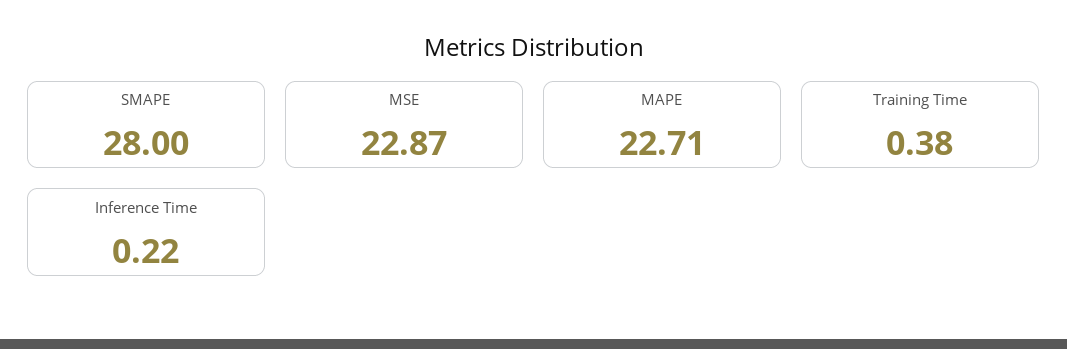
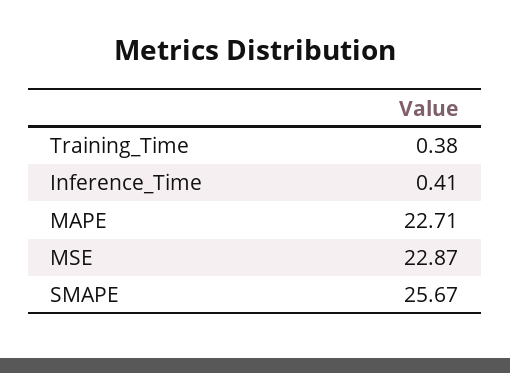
SMAPE: 28 -> 25.67
Inference Time: 0.22 -> 0.41

